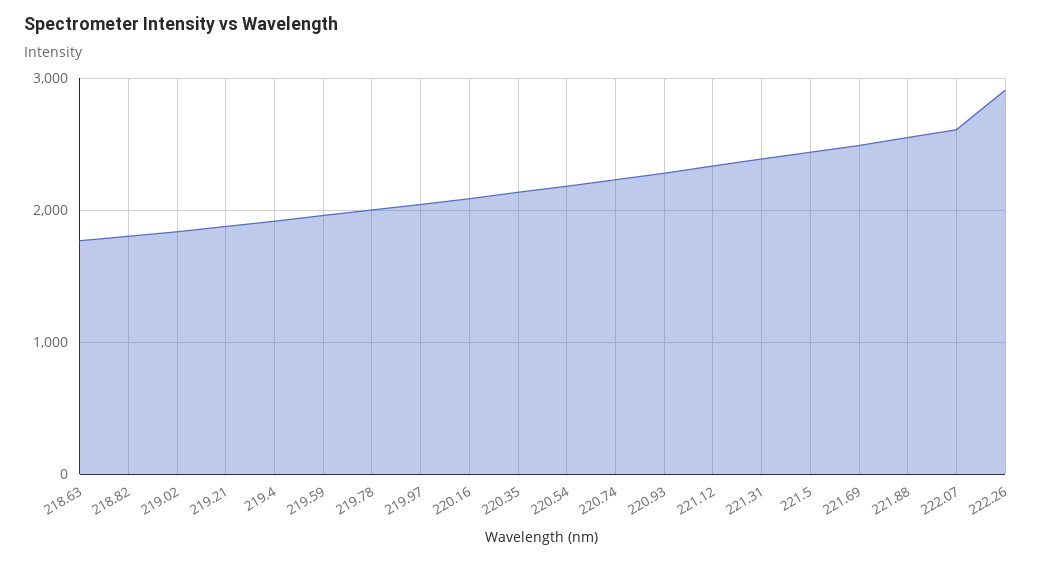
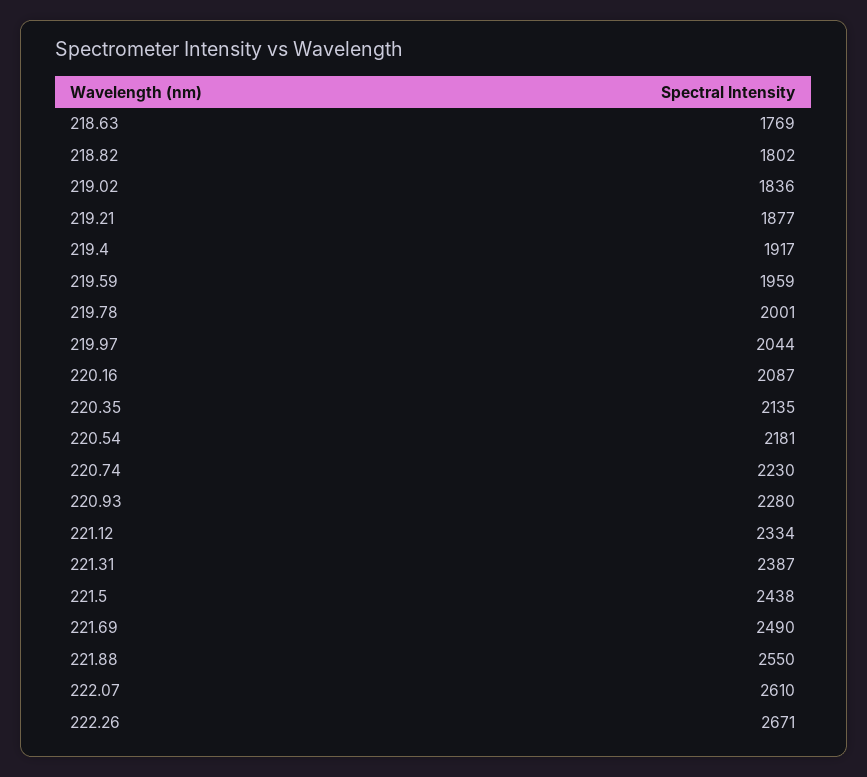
222.26: 2900 -> 2671

